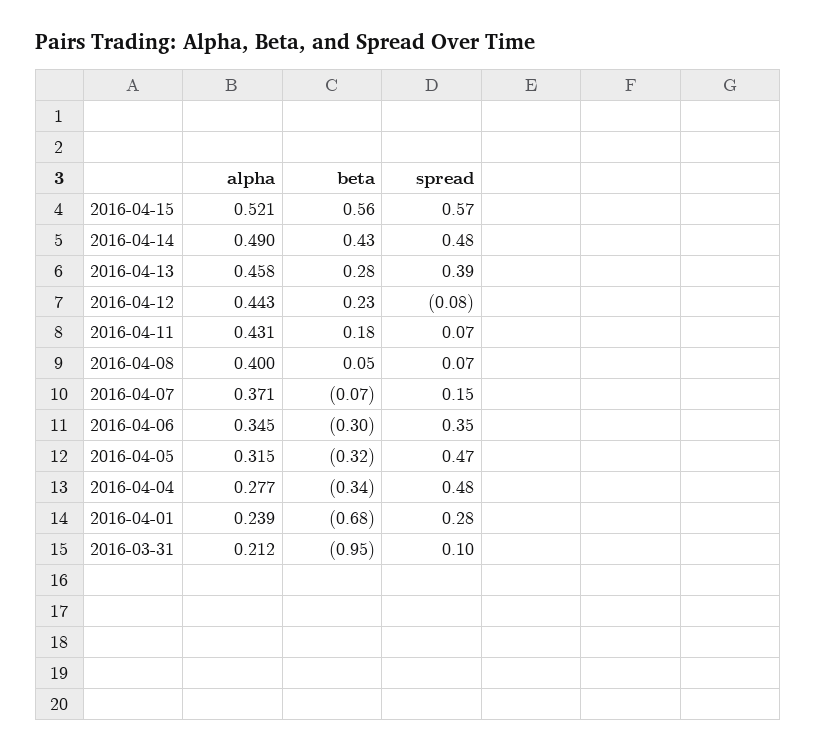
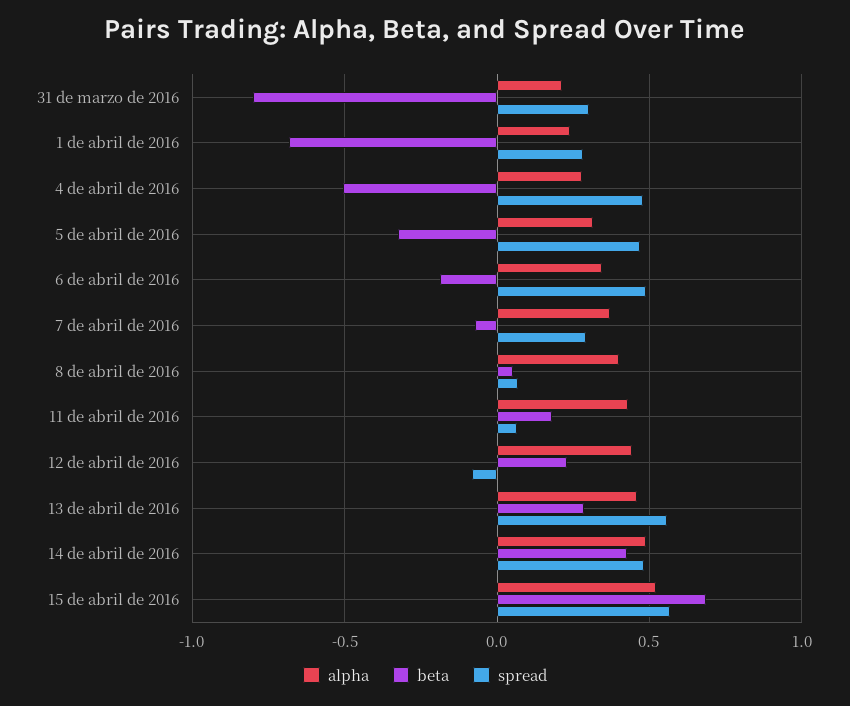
beta, 2016-04-15: 0.56 -> 0.7
spread, 2016-04-13: 0.39 -> 0.55
spread, 2016-04-07: 0.15 -> 0.3
beta, 2016-04-06: -0.3 -> -0.2
spread, 2016-04-06: 0.35 -> 0.5
beta, 2016-04-04: -0.34 -> -0.5
beta, 2016-03-31: -0.95 -> -0.8
spread, 2016-03-31: 0.1 -> 0.3

